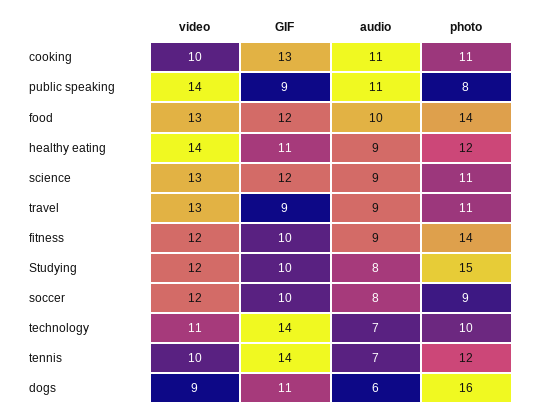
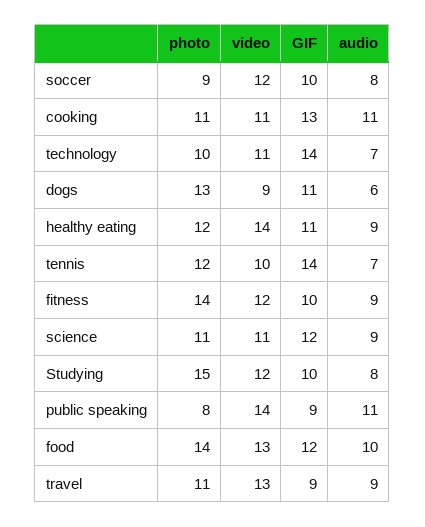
video, cooking: 10 -> 11
video, science: 13 -> 11
photo, dogs: 16 -> 13

